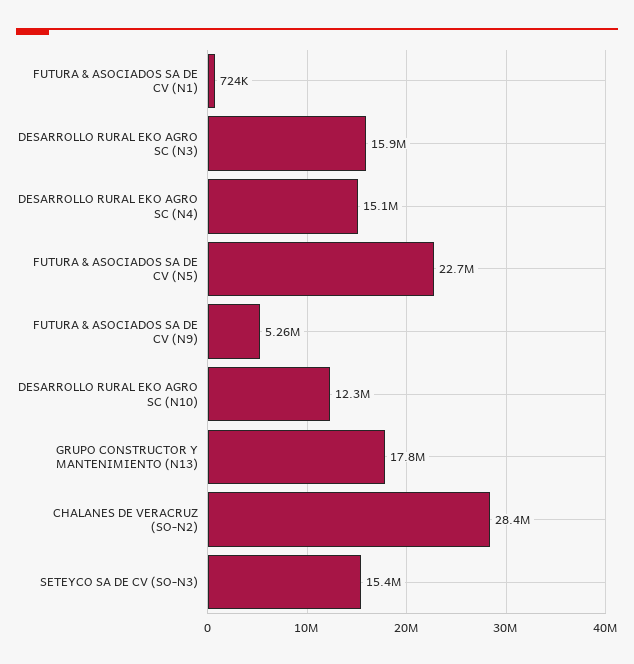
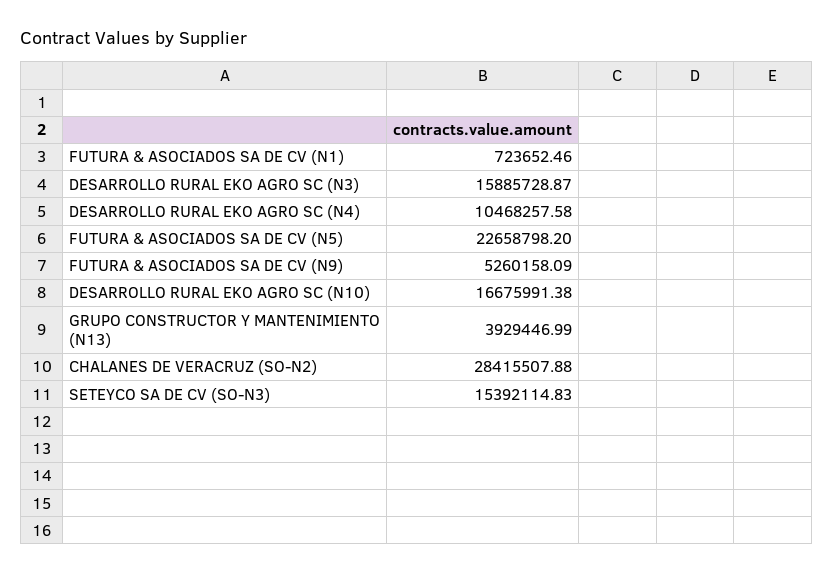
DESARROLLO RURAL EKO AGRO SC (N4): 15100000 -> 10468257.58
DESARROLLO RURAL EKO AGRO SC (N10): 12300000 -> 16675991.38
GRUPO CONSTRUCTOR Y MANTENIMIENTO (N13): 17800000 -> 3929446.99

